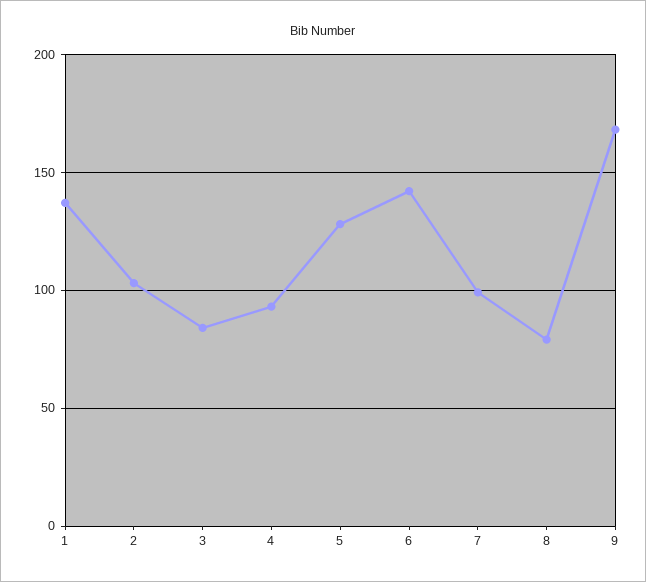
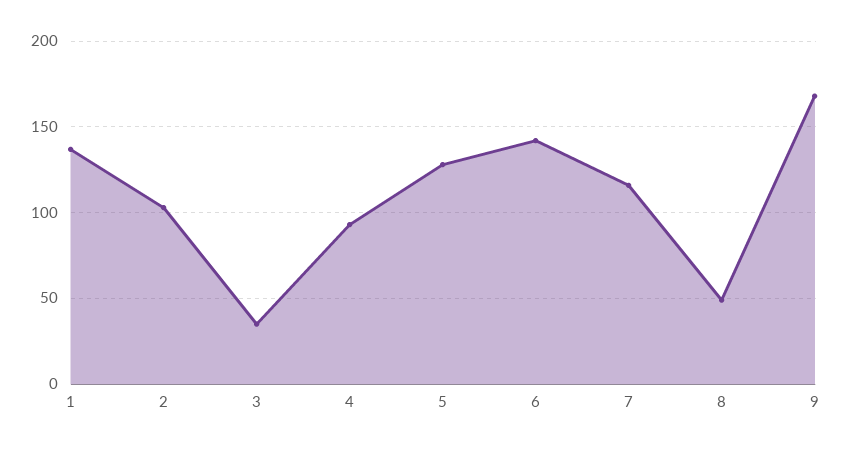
3: 85 -> 35
7: 100 -> 115
8: 80 -> 50

